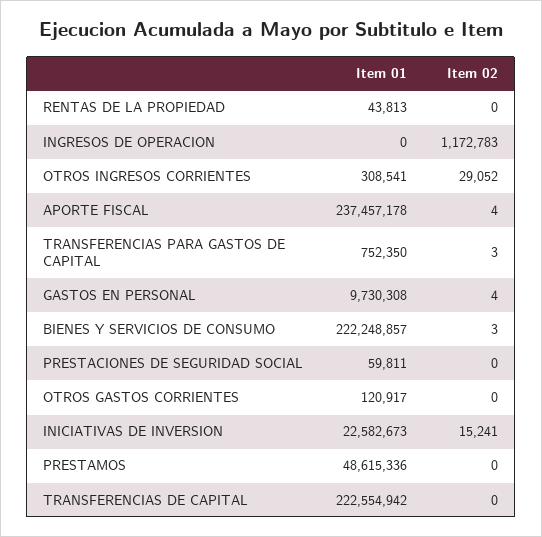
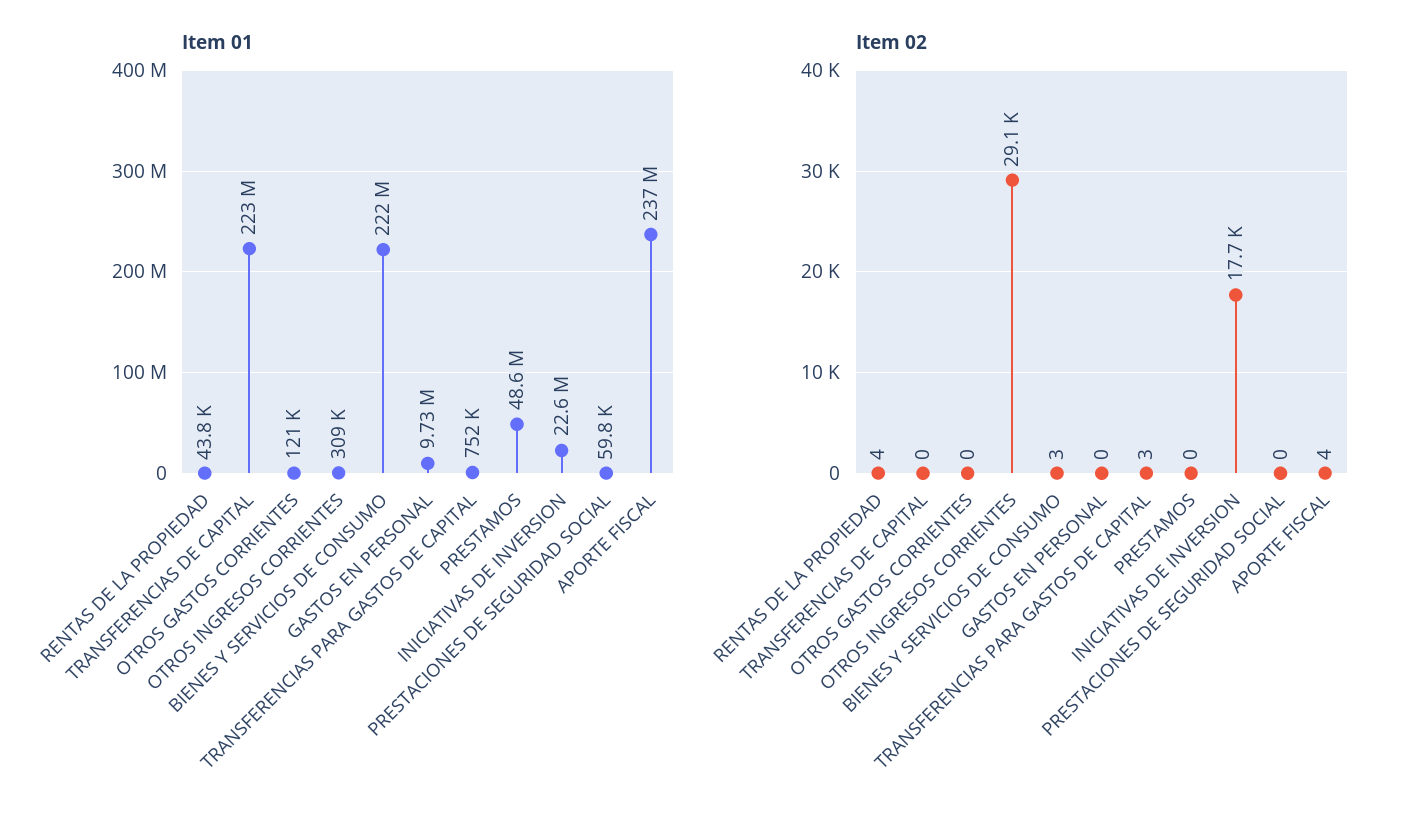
Item 02, RENTAS DE LA PROPIEDAD: 0 -> 4
Item 01, INGRESOS DE OPERACION: 0 -> none
Item 02, INGRESOS DE OPERACION: 1172783 -> none
Item 02, GASTOS EN PERSONAL: 4 -> 0
Item 02, INICIATIVAS DE INVERSION: 15241 -> 17700

